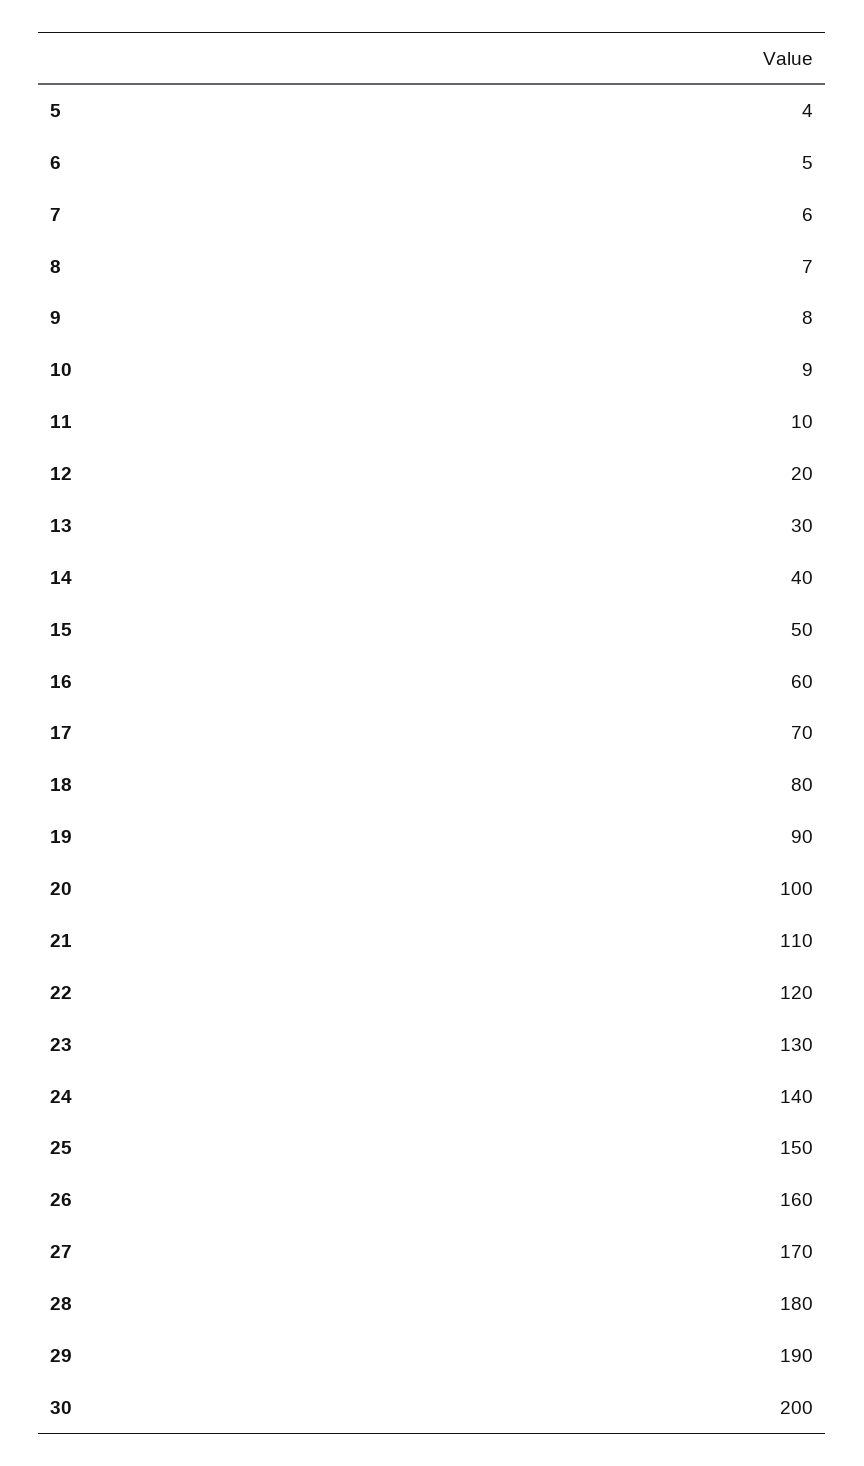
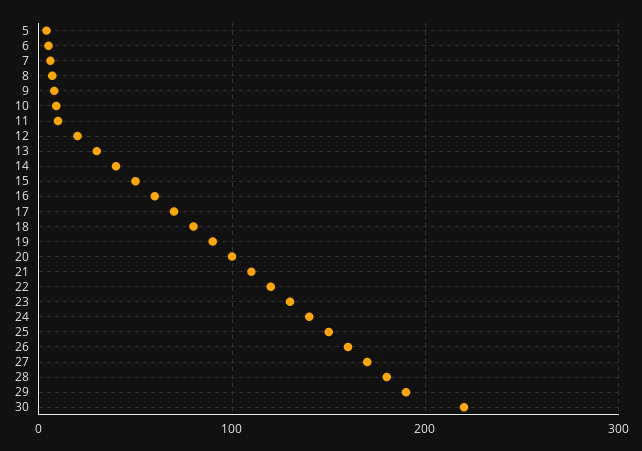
30: 200 -> 220

